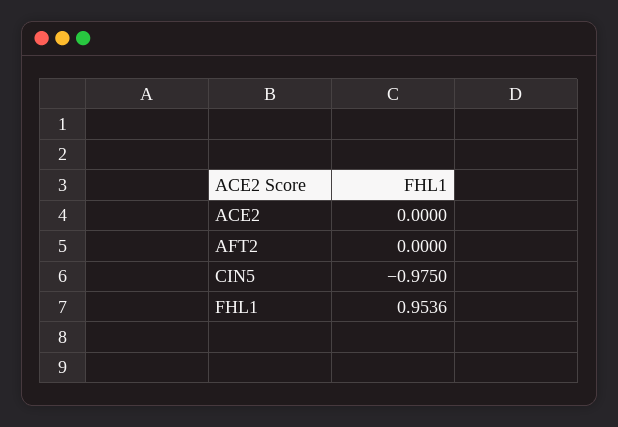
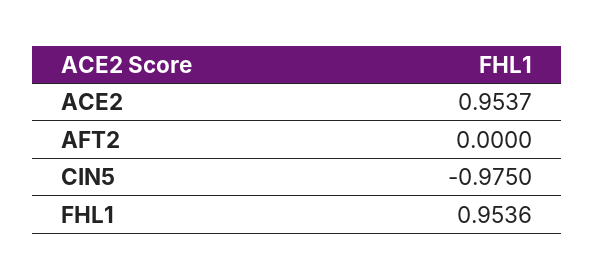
ACE2: 0 -> 0.9537

